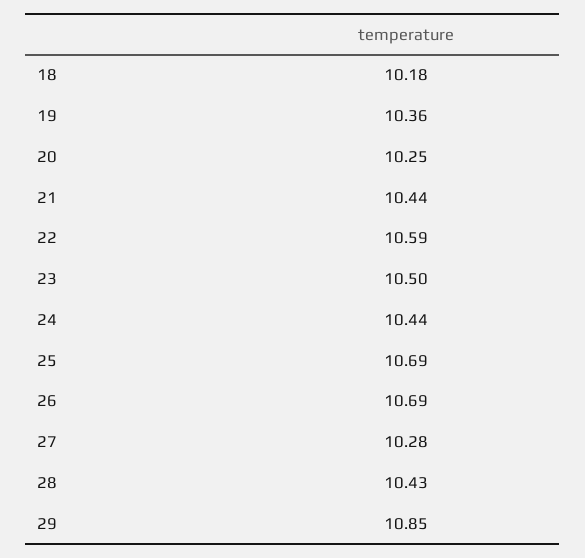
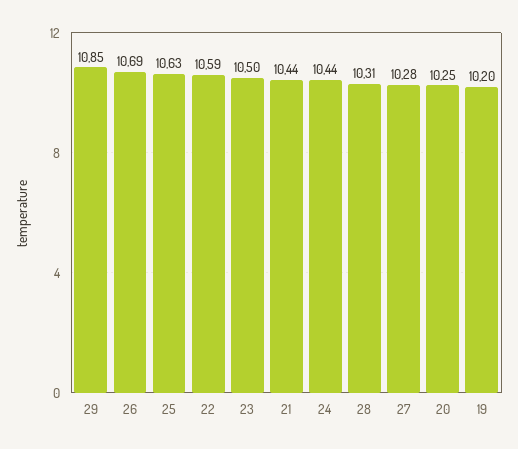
18: 10.18 -> none
19: 10.36 -> 10.2
25: 10.69 -> 10.63
28: 10.43 -> 10.31

